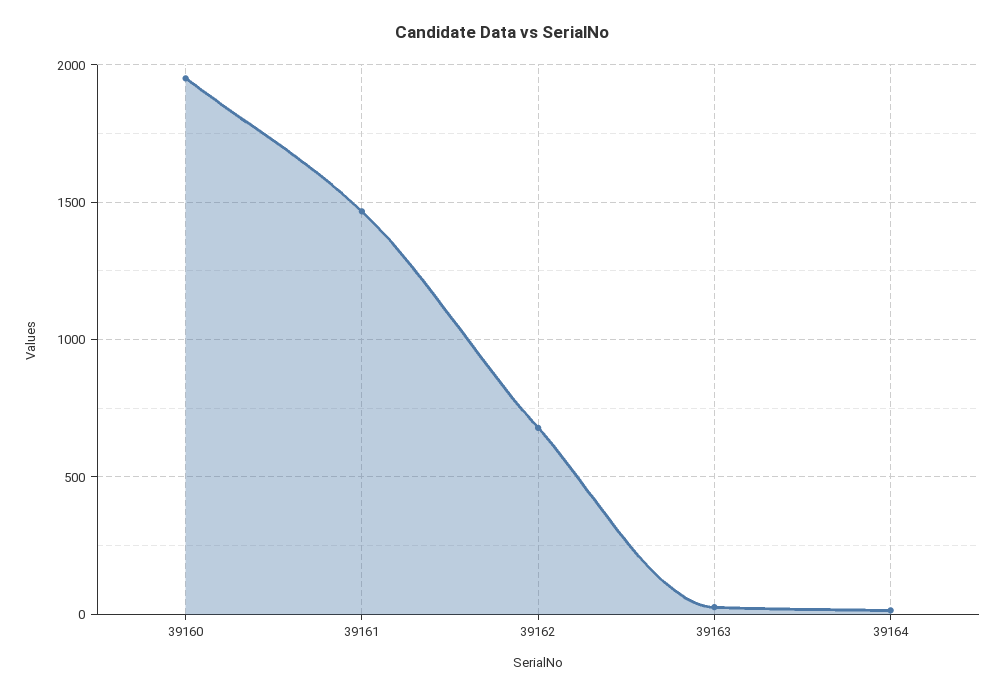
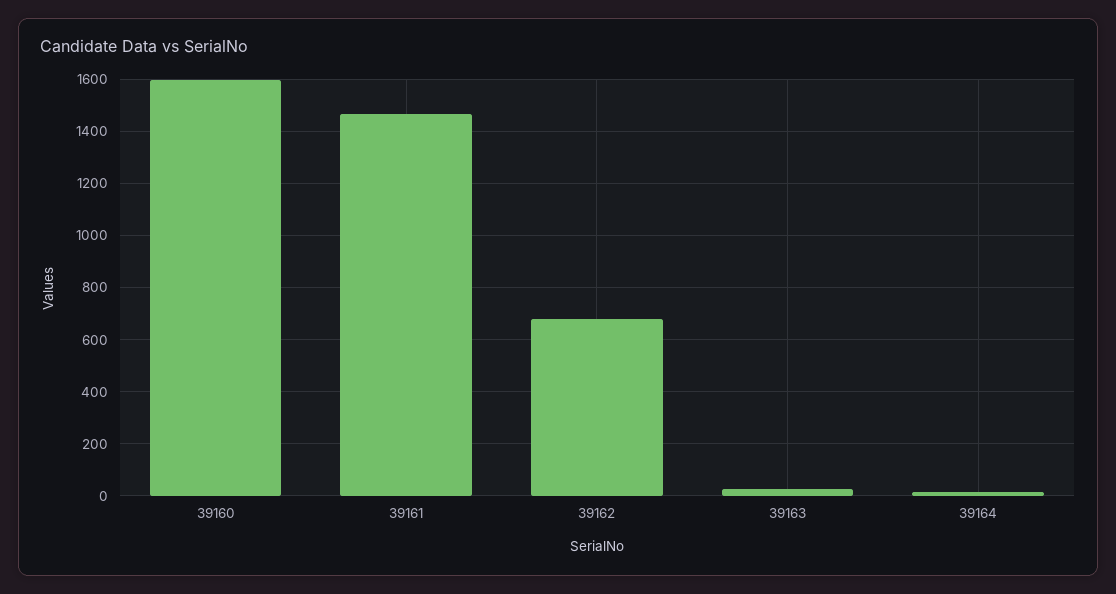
39160: 1950 -> 1600

